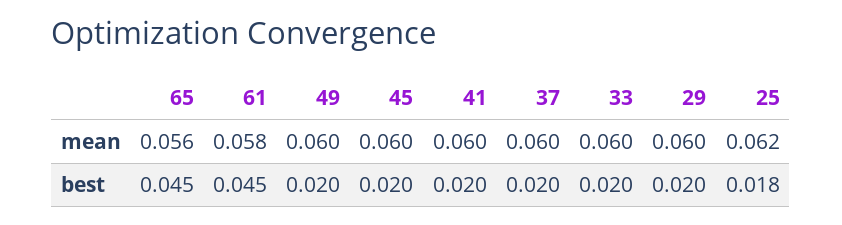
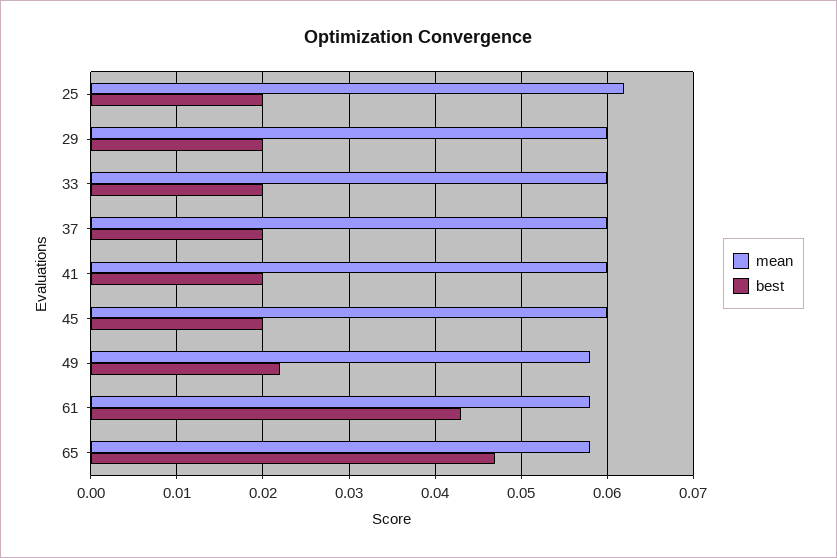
mean, 65: 0.056 -> 0.058
mean, 49: 0.06 -> 0.058
best, 65: 0.045 -> 0.047
best, 61: 0.045 -> 0.043
best, 49: 0.02 -> 0.022
best, 25: 0.018 -> 0.02

